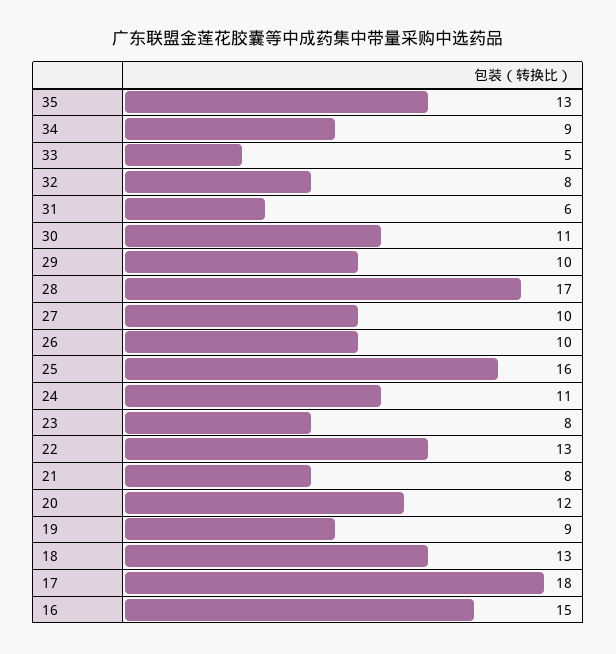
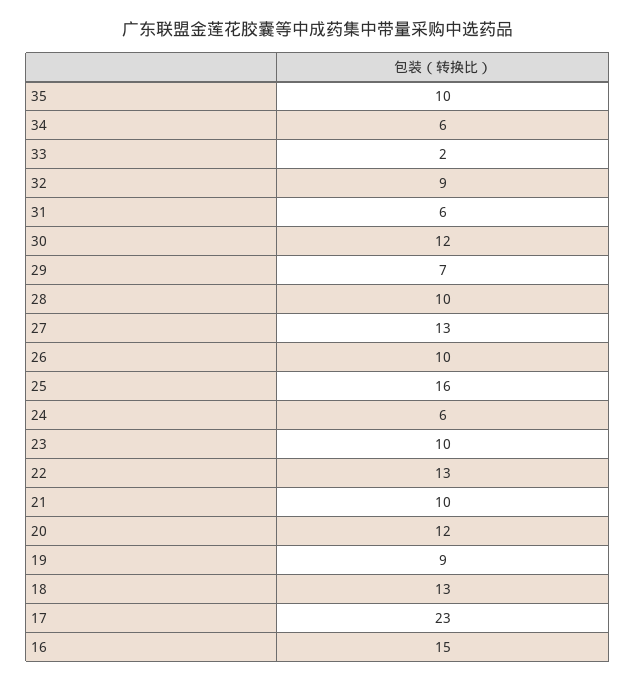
35: 13 -> 10
34: 9 -> 6
33: 5 -> 2
32: 8 -> 9
30: 11 -> 12
29: 10 -> 7
28: 17 -> 10
27: 10 -> 13
24: 11 -> 6
23: 8 -> 10
21: 8 -> 10
17: 18 -> 23

